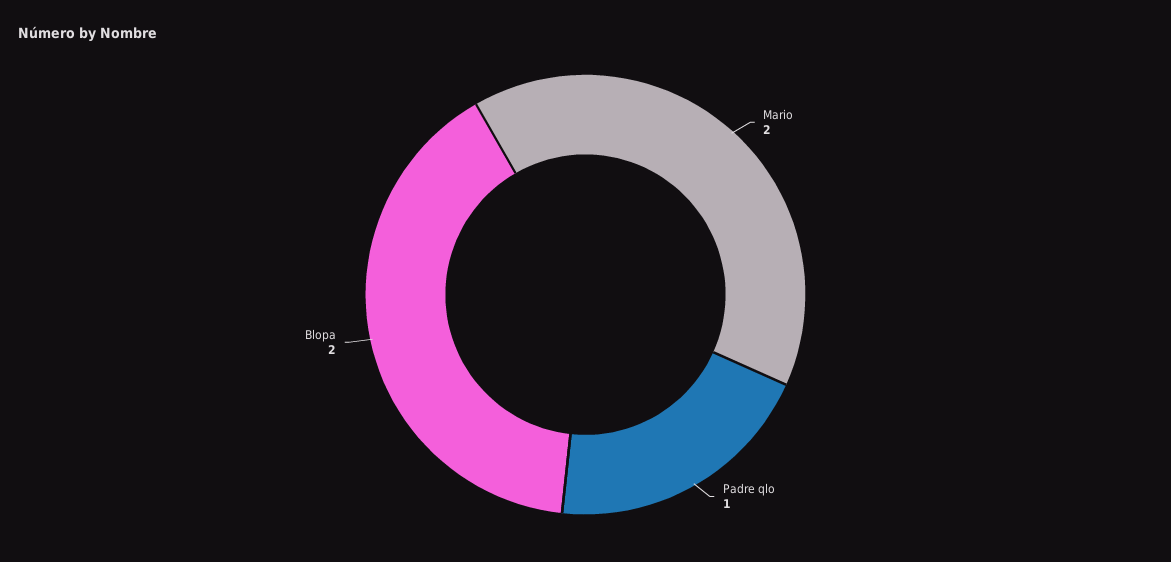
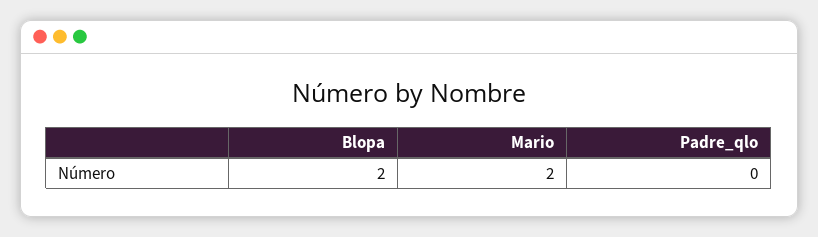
Padre qlo: 1 -> 0

